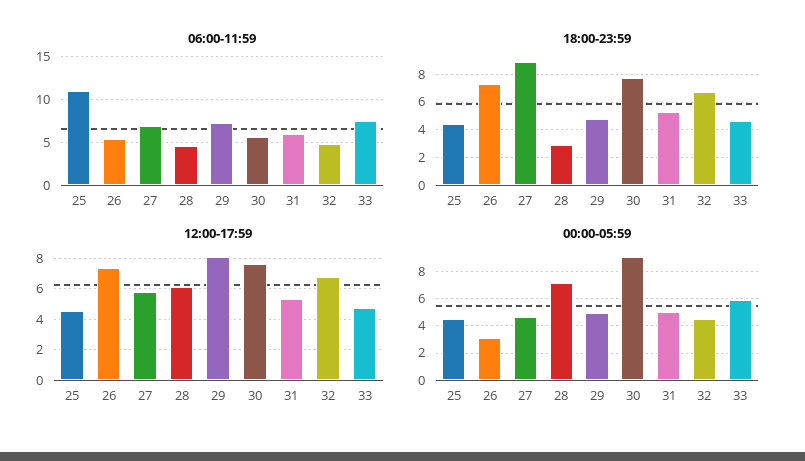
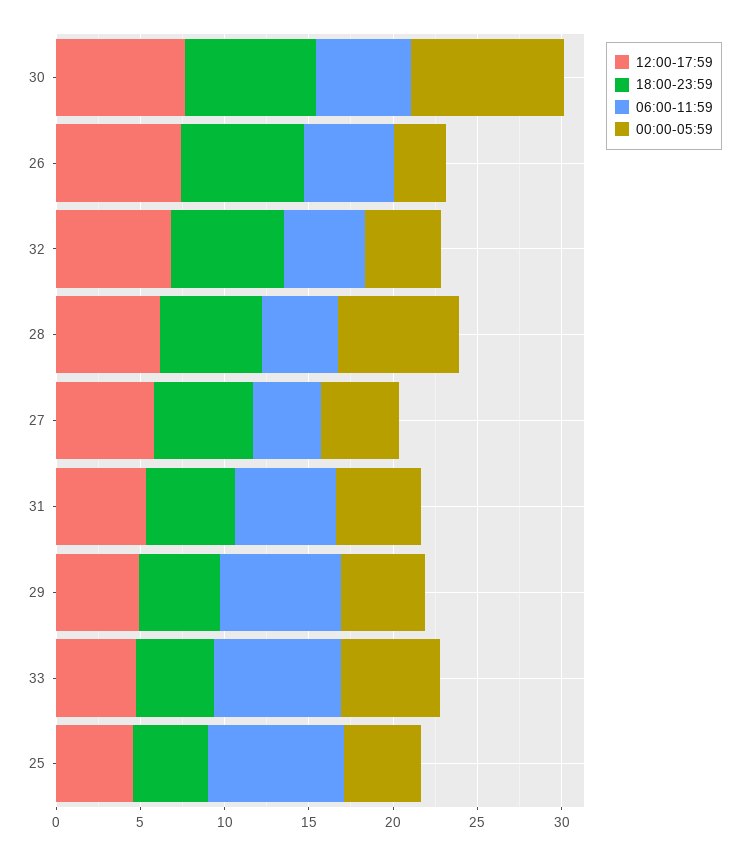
06:00-11:59, 25: 11 -> 8
06:00-11:59, 27: 7 -> 4
18:00-23:59, 27: 9 -> 6
18:00-23:59, 28: 3 -> 6
12:00-17:59, 29: 8 -> 5

